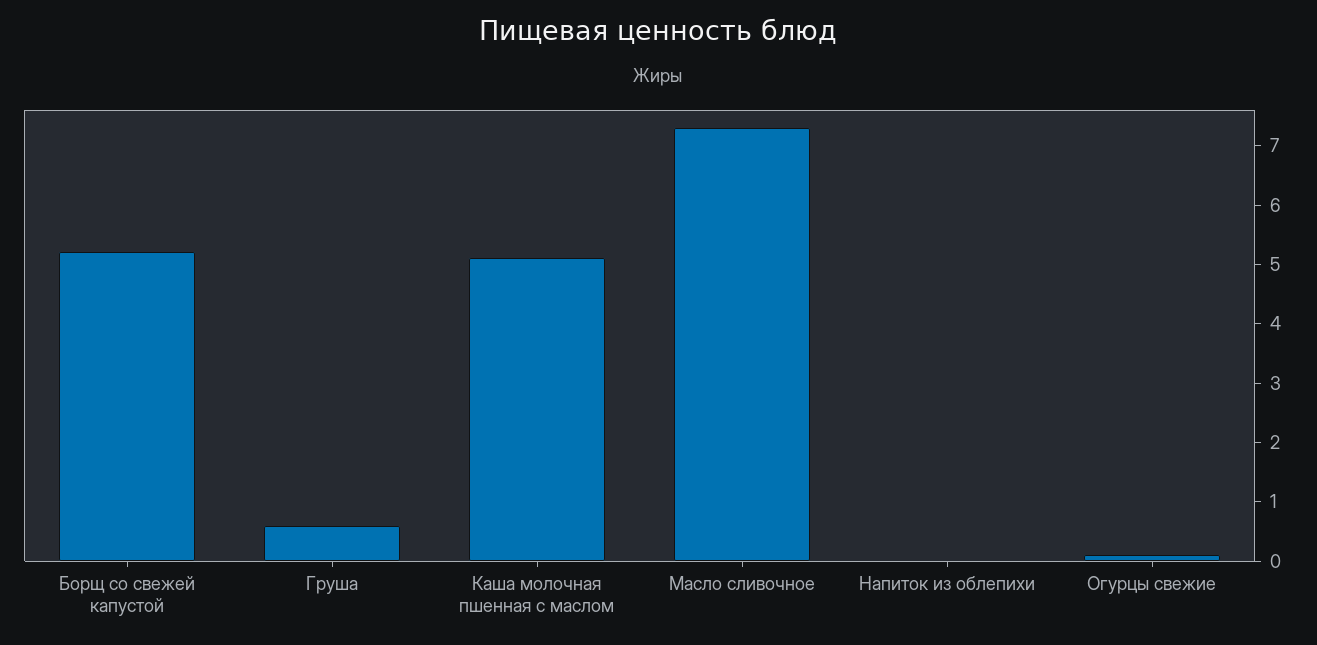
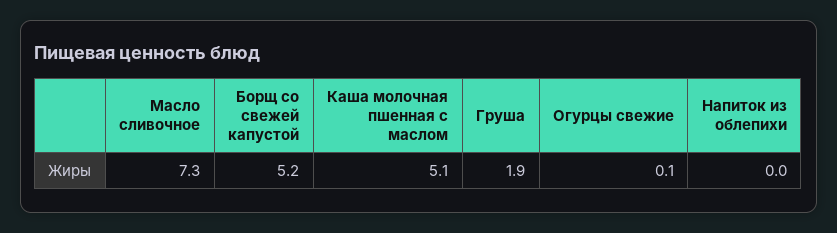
Груша: 0.5 -> 1.9

